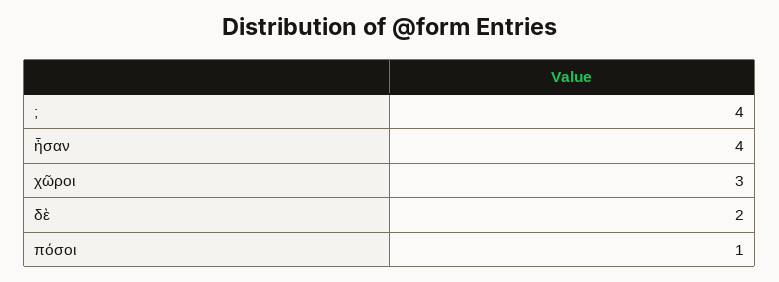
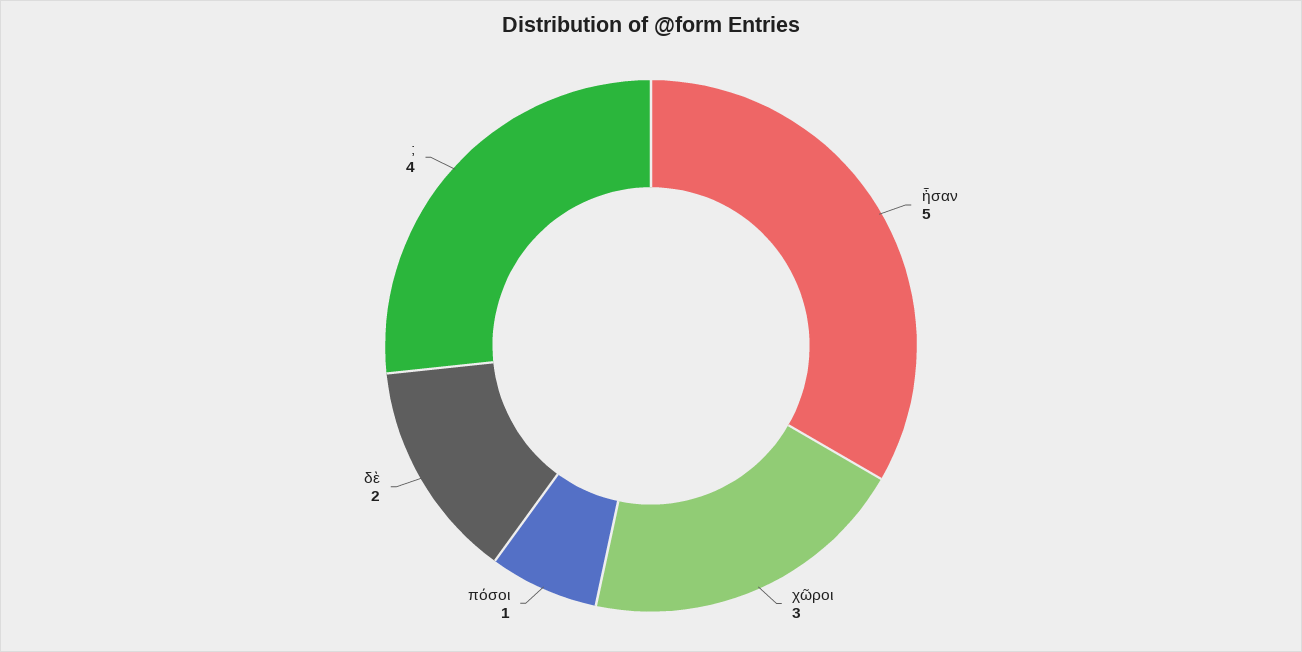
ἦσαν: 4 -> 5

